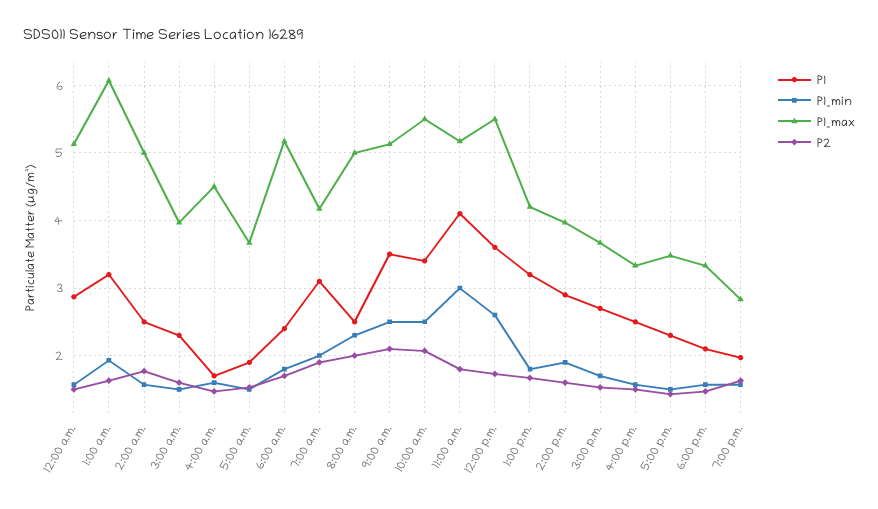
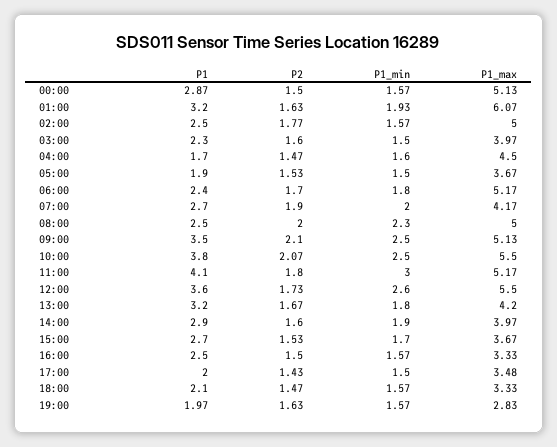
P1, 7:00 a.m.: 3.1 -> 2.7
P1, 10:00 a.m.: 3.4 -> 3.8
P1, 5:00 p.m.: 2.3 -> 2

